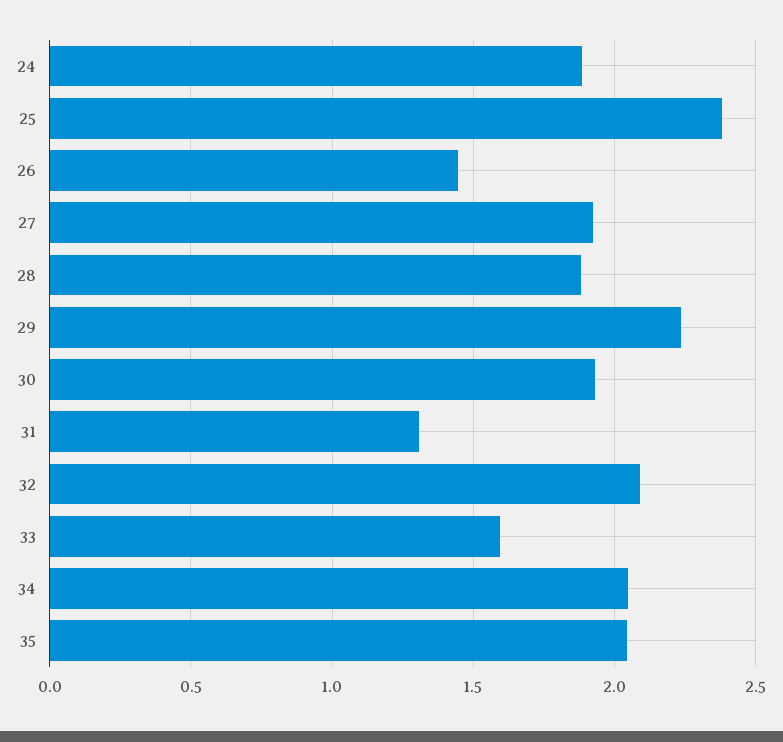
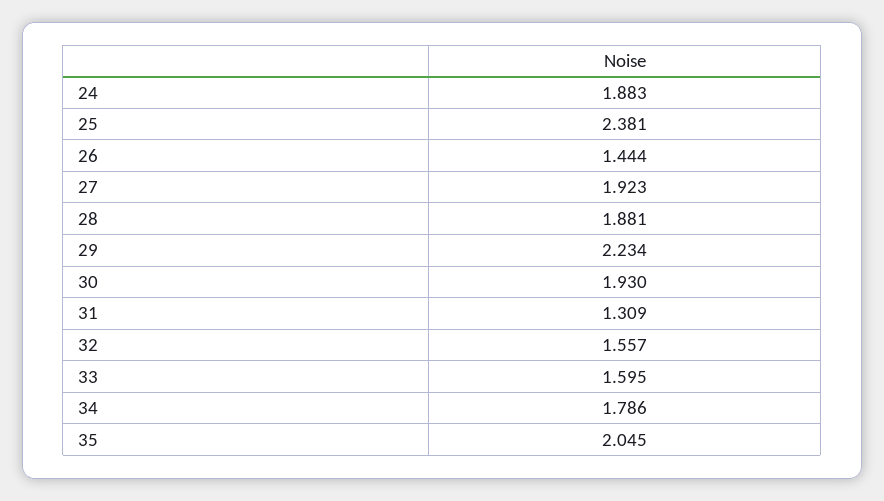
32: 2.1 -> 1.557
34: 2.05 -> 1.786

